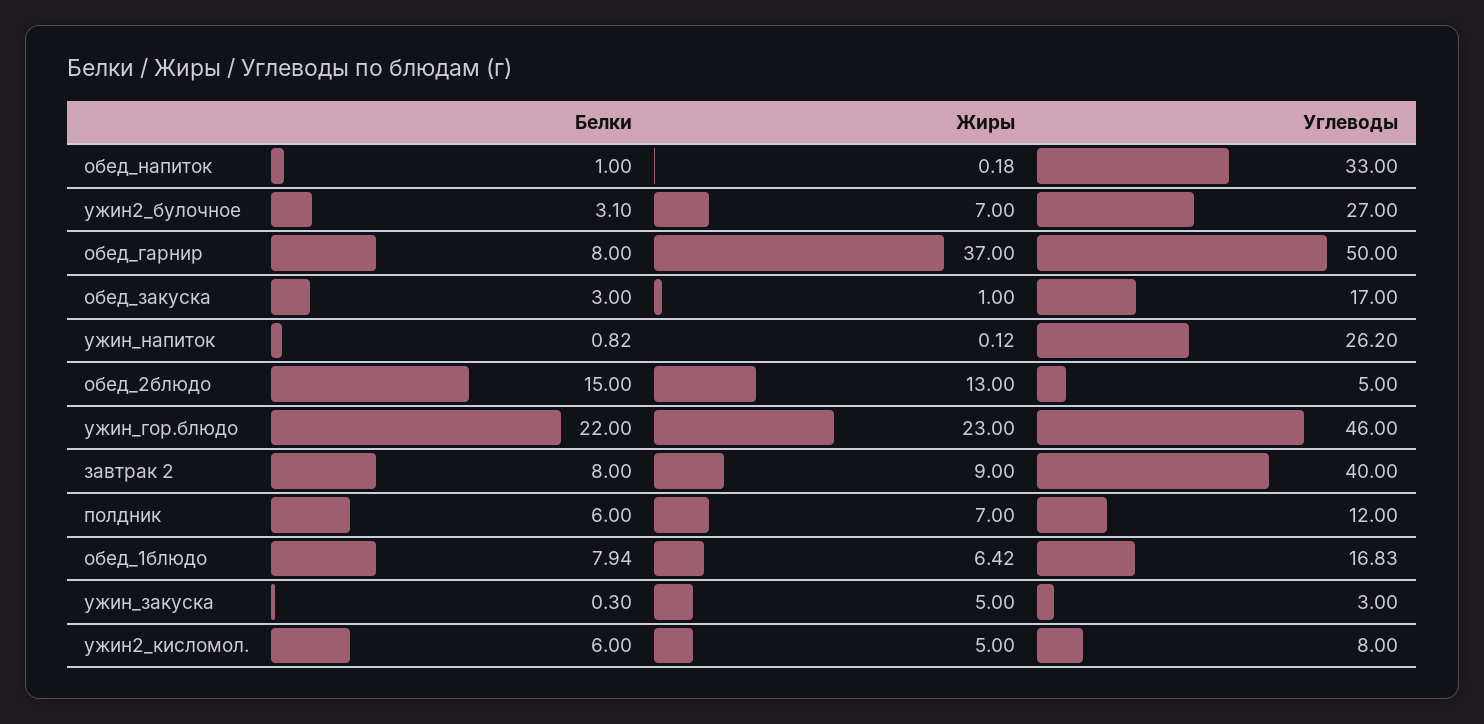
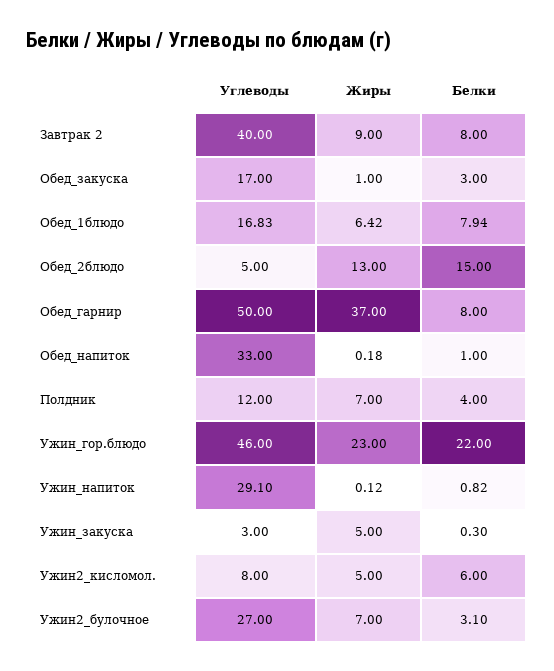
Углеводы, ужин_напиток: 26.2 -> 29.1
Белки, полдник: 6 -> 4

